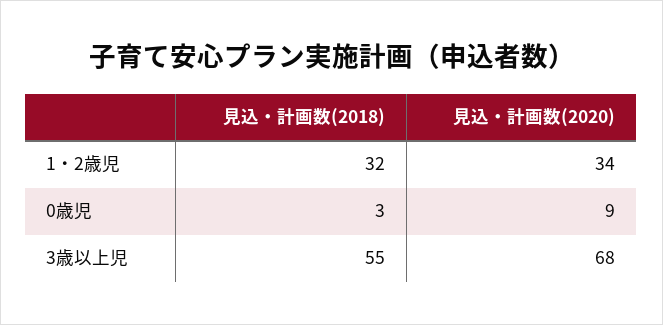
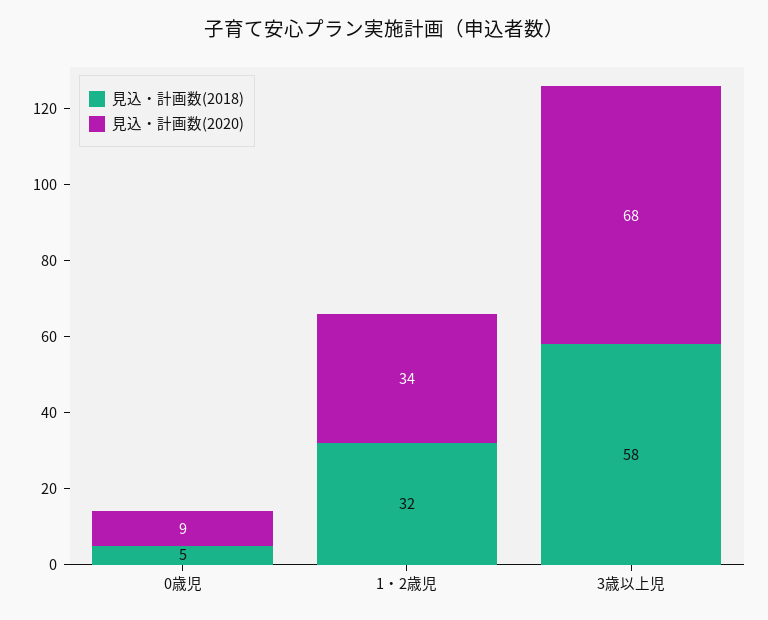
見込・計画数(2018), 0歳児: 3 -> 5
見込・計画数(2018), 3歳以上児: 55 -> 58

